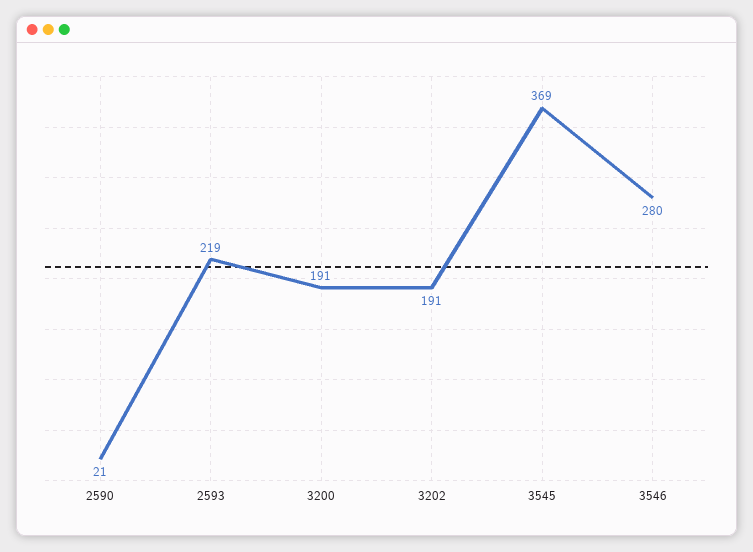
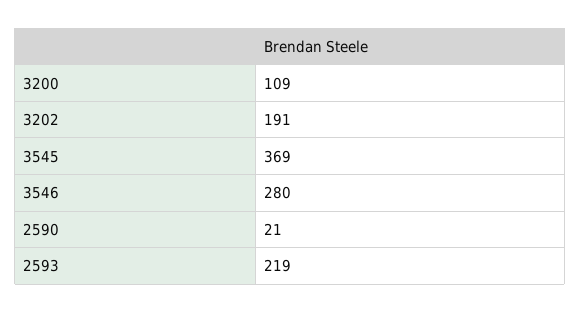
3200: 191 -> 109

